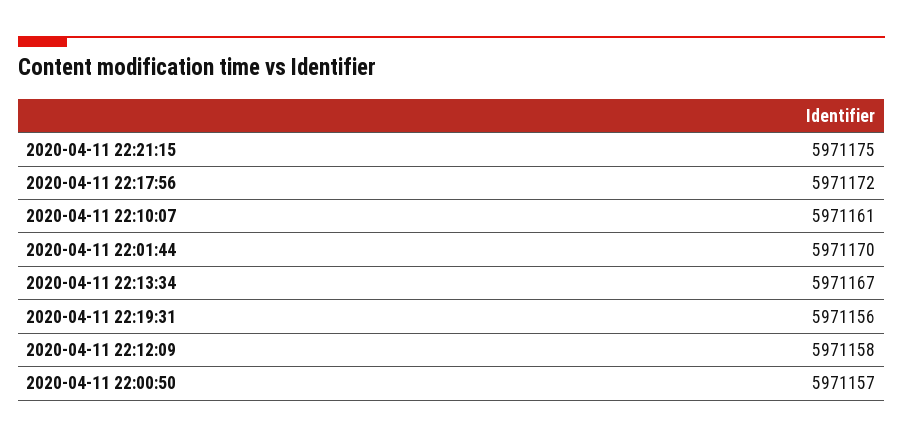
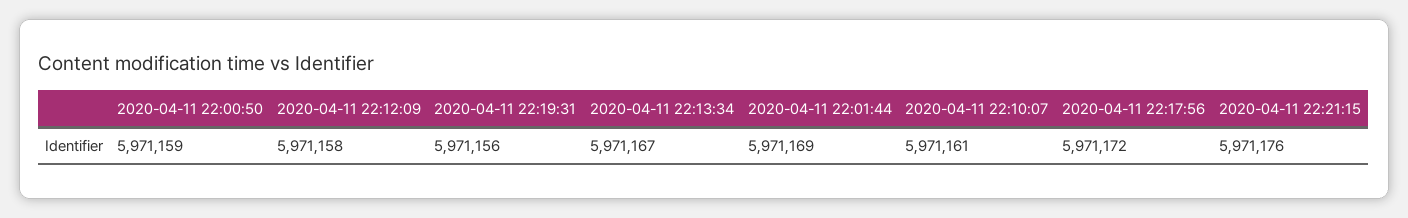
2020-04-11 22:21:15: 5971175 -> 5971176
2020-04-11 22:01:44: 5971170 -> 5971169
2020-04-11 22:00:50: 5971157 -> 5971159

